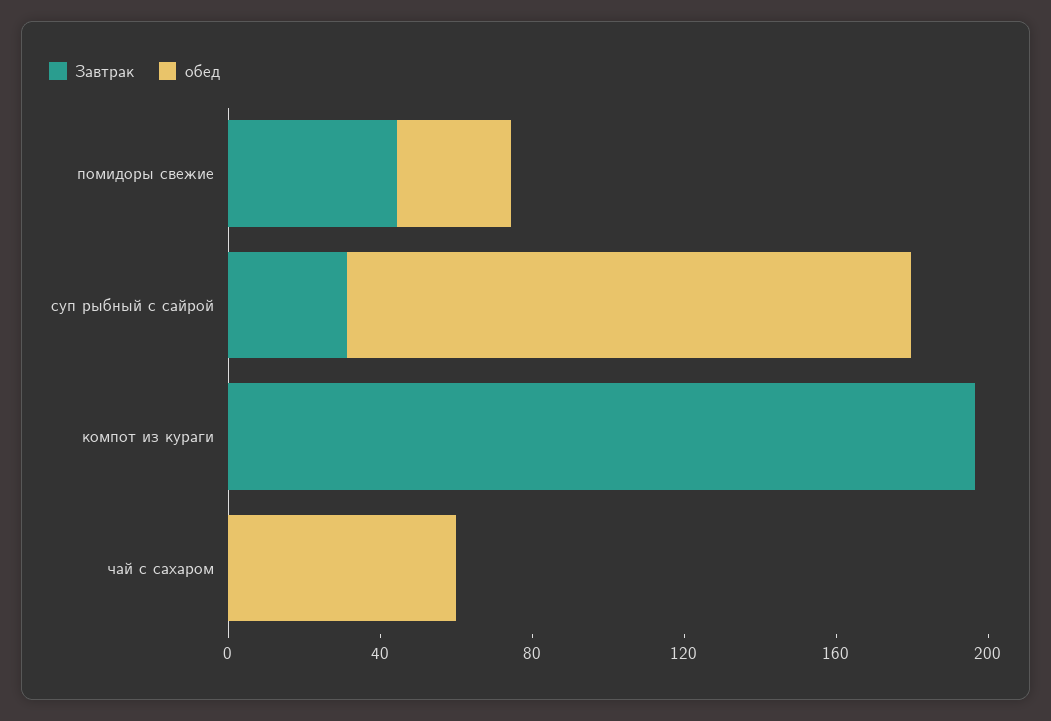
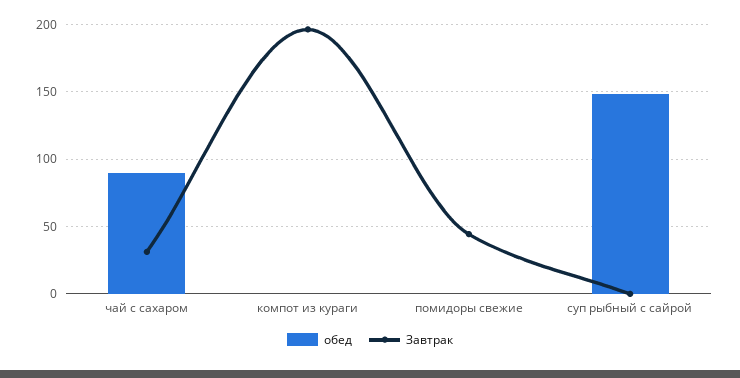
обед, помидоры свежие: 30 -> 0
Завтрак, суп рыбный с сайрой: 30 -> 0
Завтрак, чай с сахаром: 0 -> 30
обед, чай с сахаром: 60 -> 90

